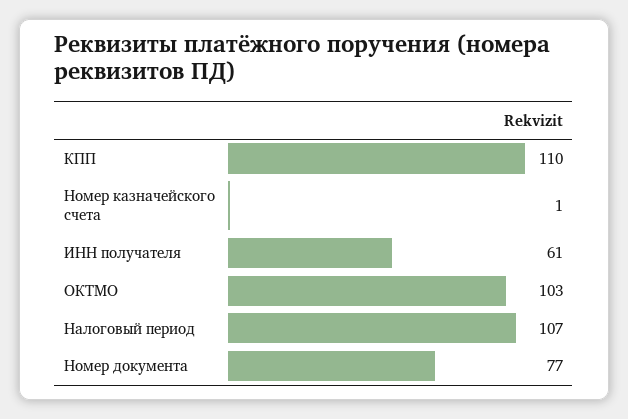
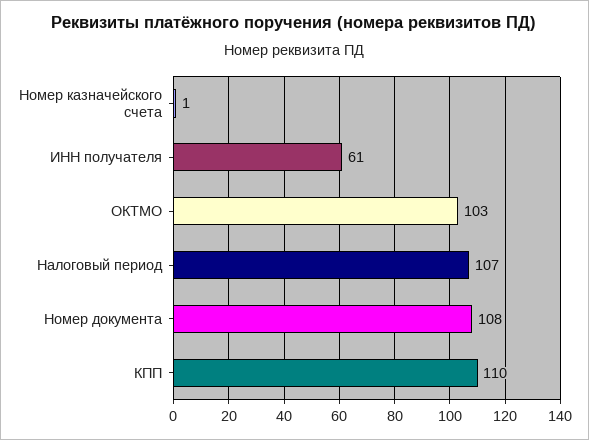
Номер документа: 77 -> 108

